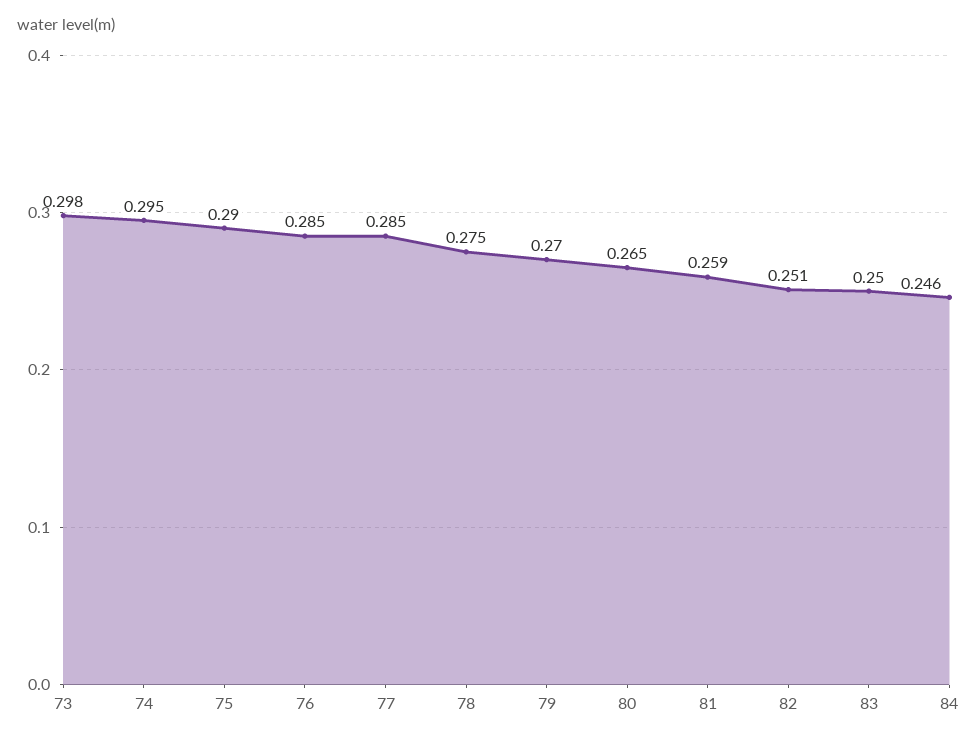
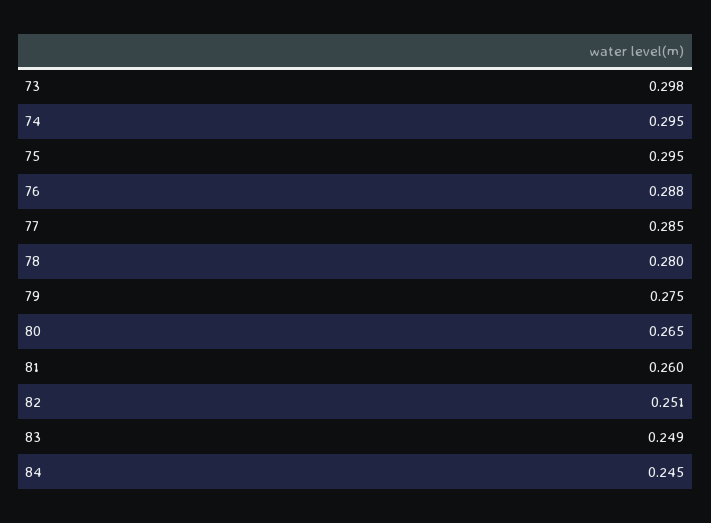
75: 0.29 -> 0.295
76: 0.285 -> 0.288
78: 0.275 -> 0.28
79: 0.27 -> 0.275
81: 0.259 -> 0.26
83: 0.25 -> 0.249
84: 0.246 -> 0.245

